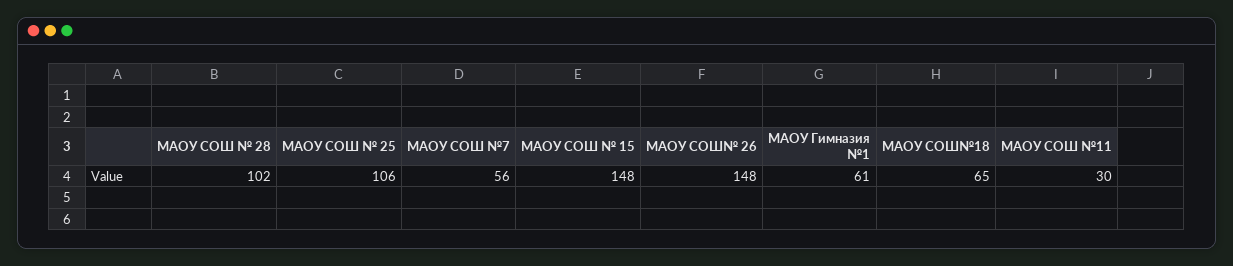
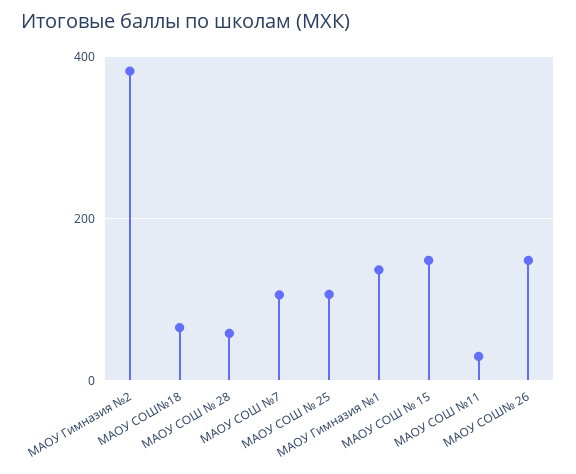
МАОУ СОШ № 28: 102 -> 60
МАОУ СОШ №7: 56 -> 100
МАОУ Гимназия №1: 61 -> 140
МАОУ Гимназия №2: none -> 380

